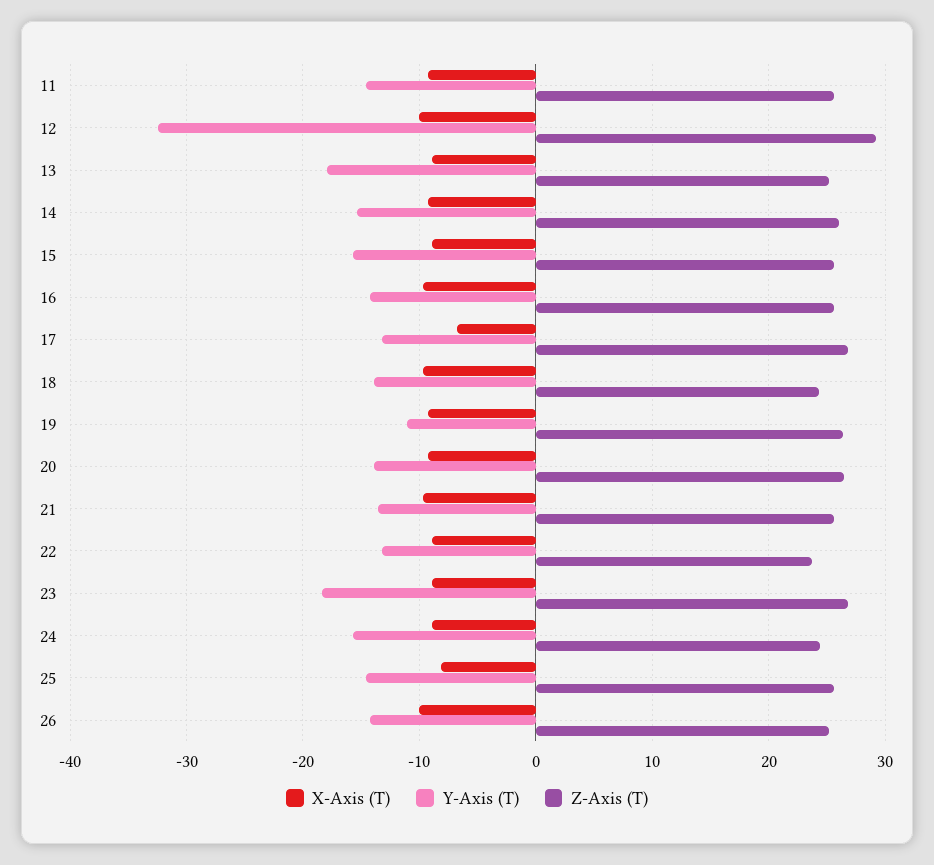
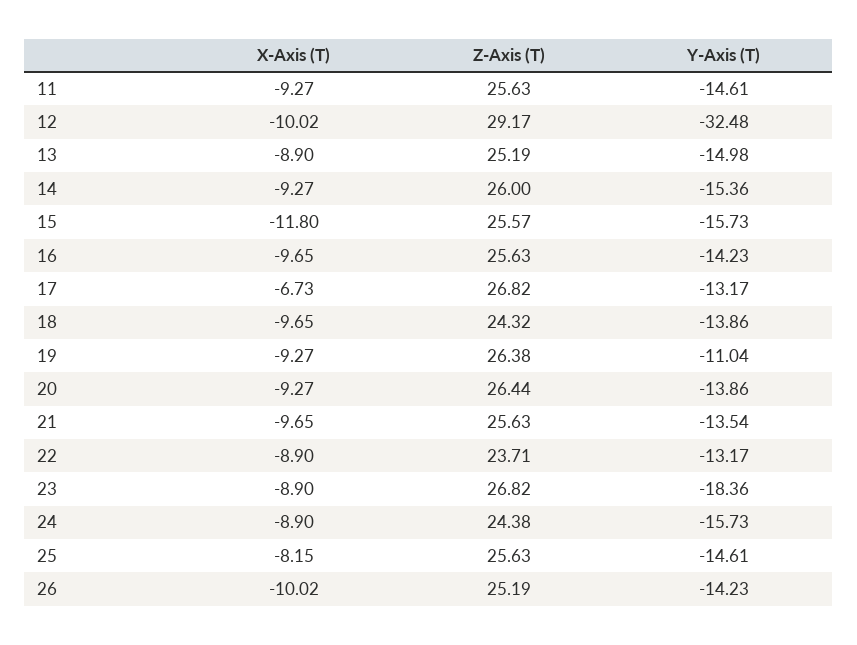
Y-Axis (T), 13: -18 -> -14.98
X-Axis (T), 15: -9 -> -11.8

